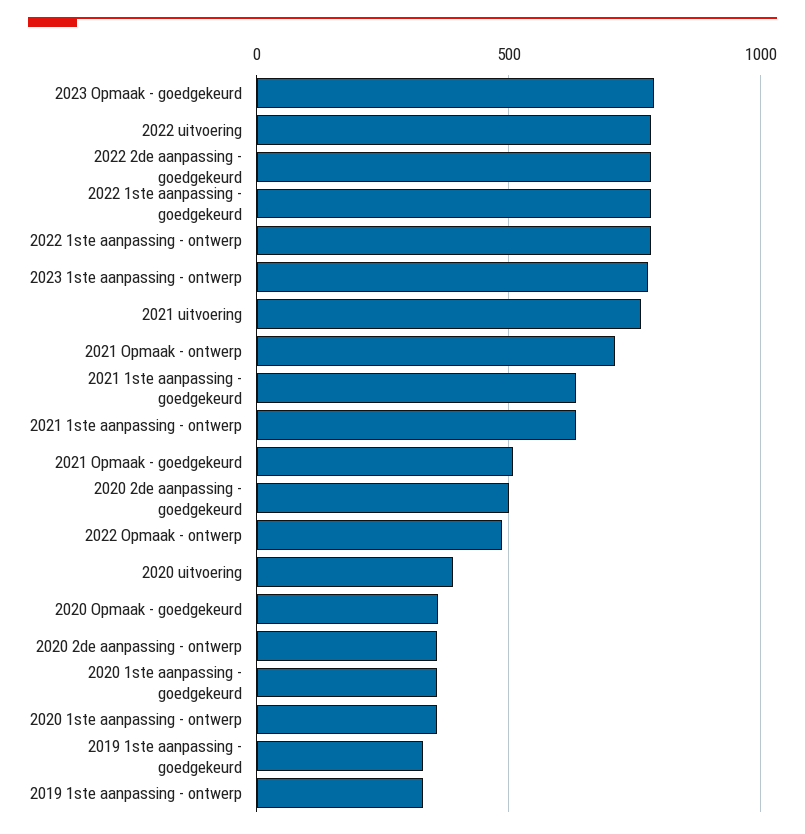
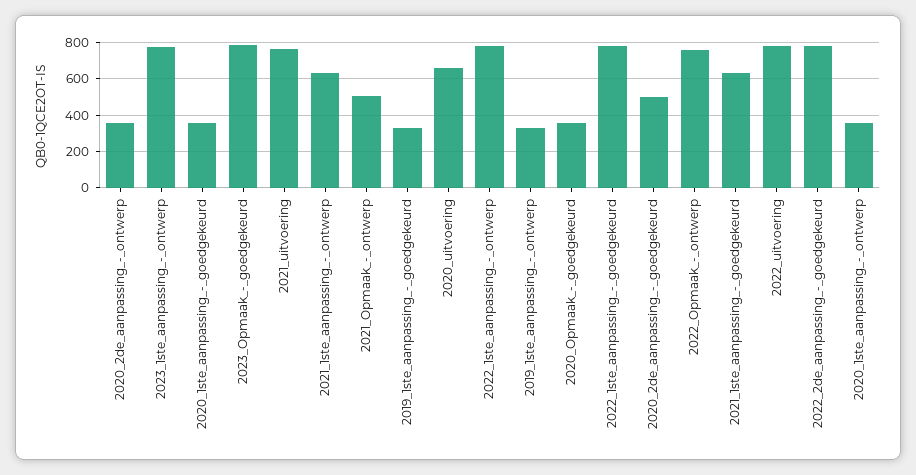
2021 Opmaak - ontwerp: 700 -> 500
2021 Opmaak - goedgekeurd: 500 -> none
2022 Opmaak - ontwerp: 500 -> 750
2020 uitvoering: 400 -> 650

